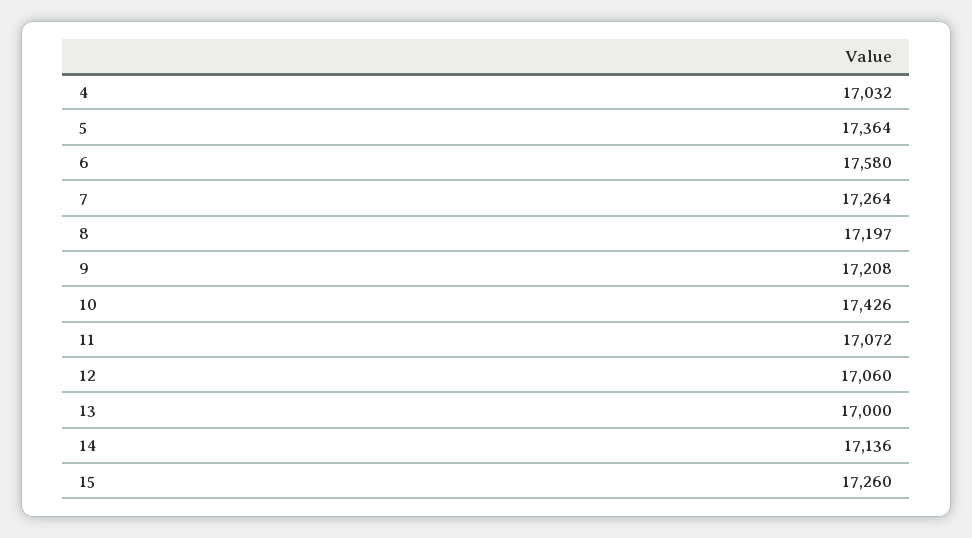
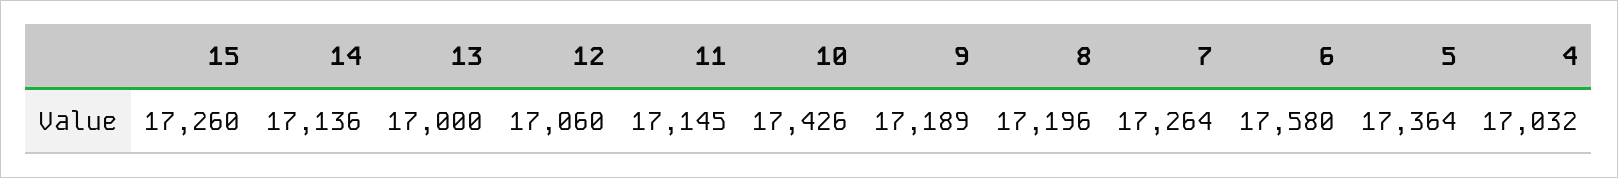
8: 17197 -> 17196
9: 17208 -> 17189
11: 17072 -> 17145

